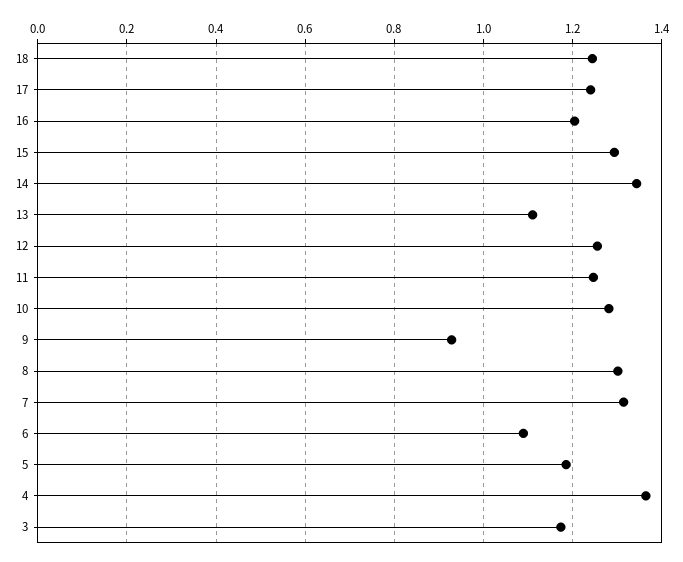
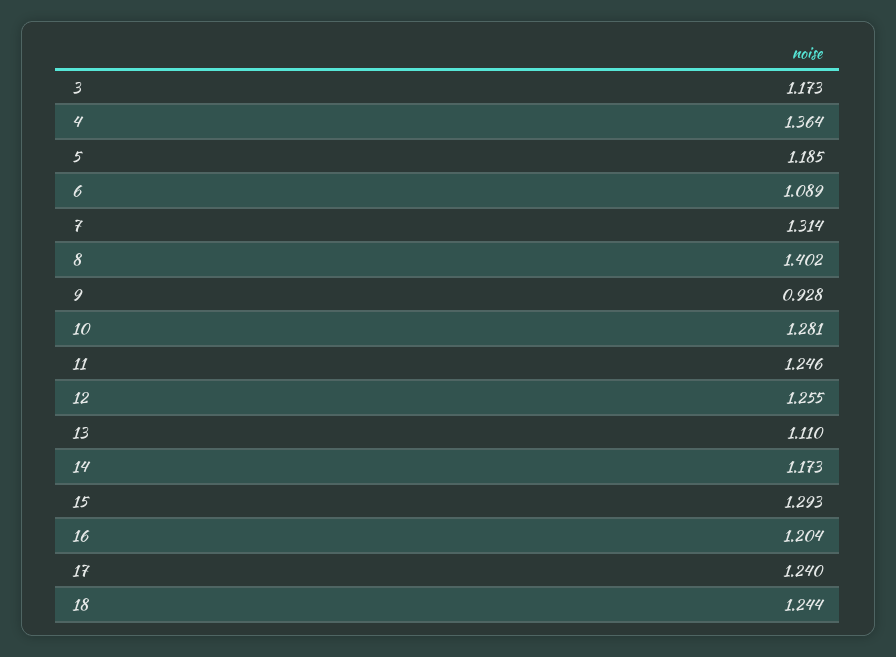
14: 1.34 -> 1.173
8: 1.3 -> 1.402

